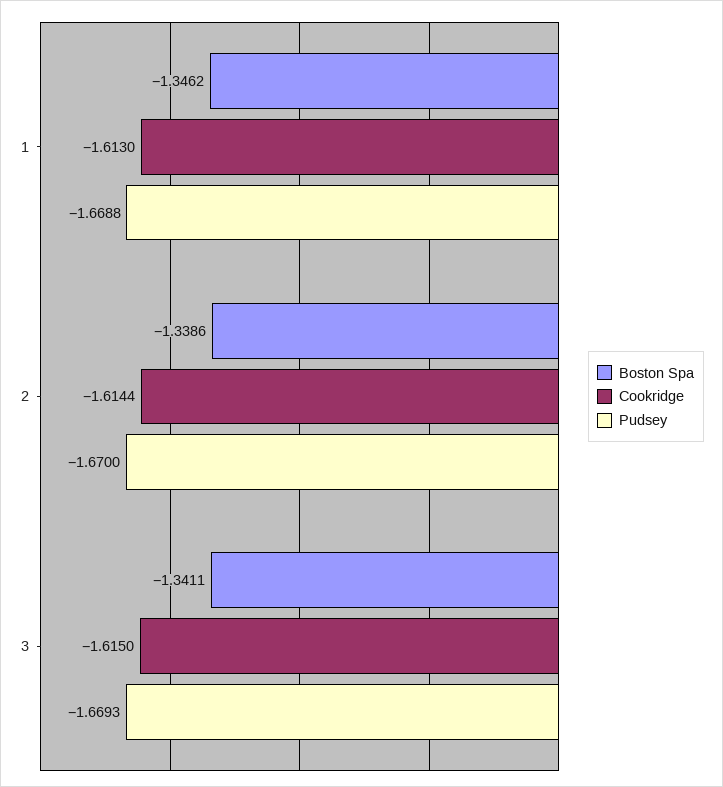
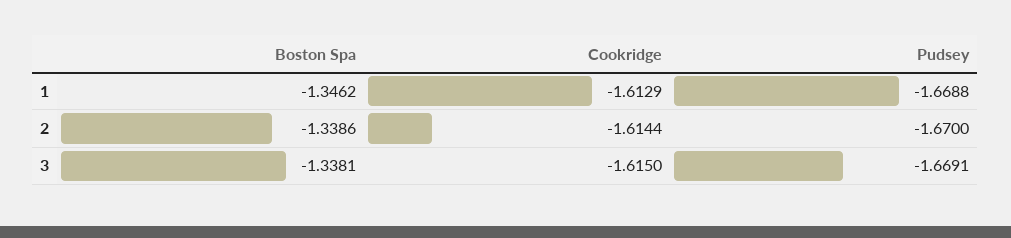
Cookridge, 1: -1.613 -> -1.6129
Boston Spa, 3: -1.3411 -> -1.3381
Pudsey, 3: -1.6693 -> -1.6691

